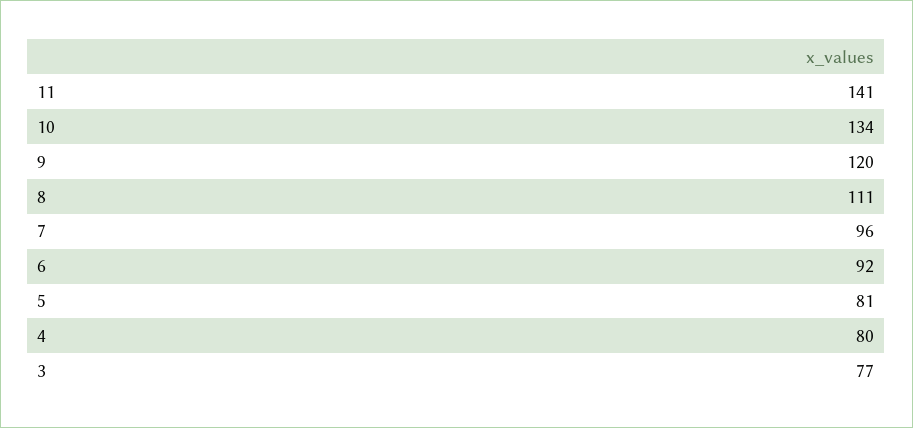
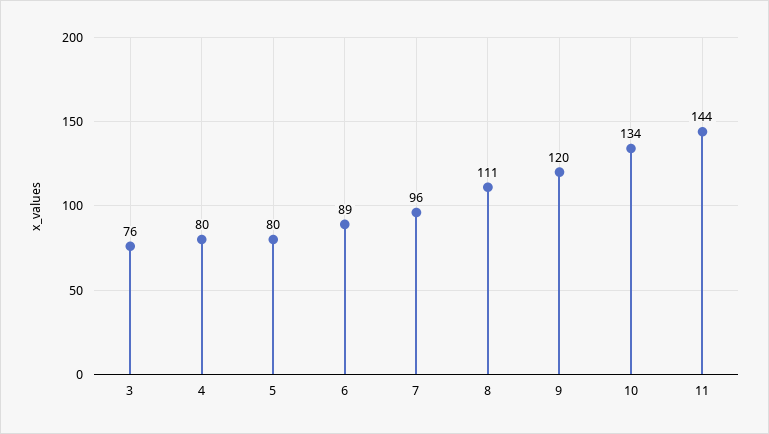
11: 141 -> 144
6: 92 -> 89
5: 81 -> 80
3: 77 -> 76

